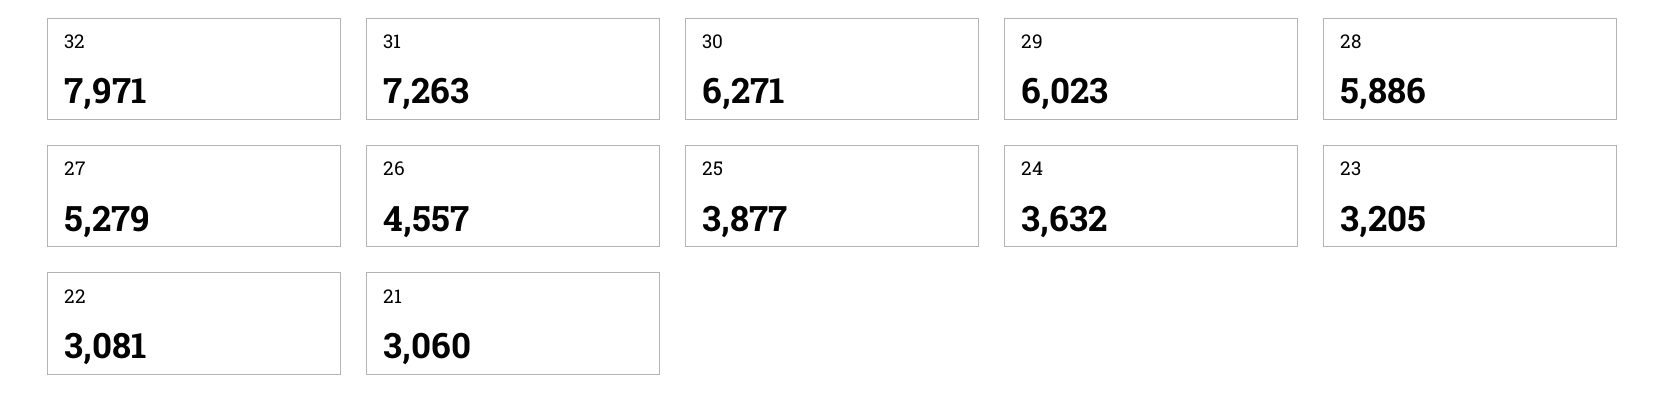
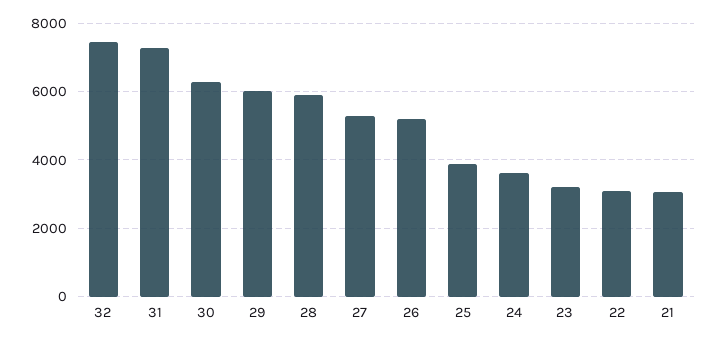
32: 7971 -> 7400
26: 4557 -> 5200

